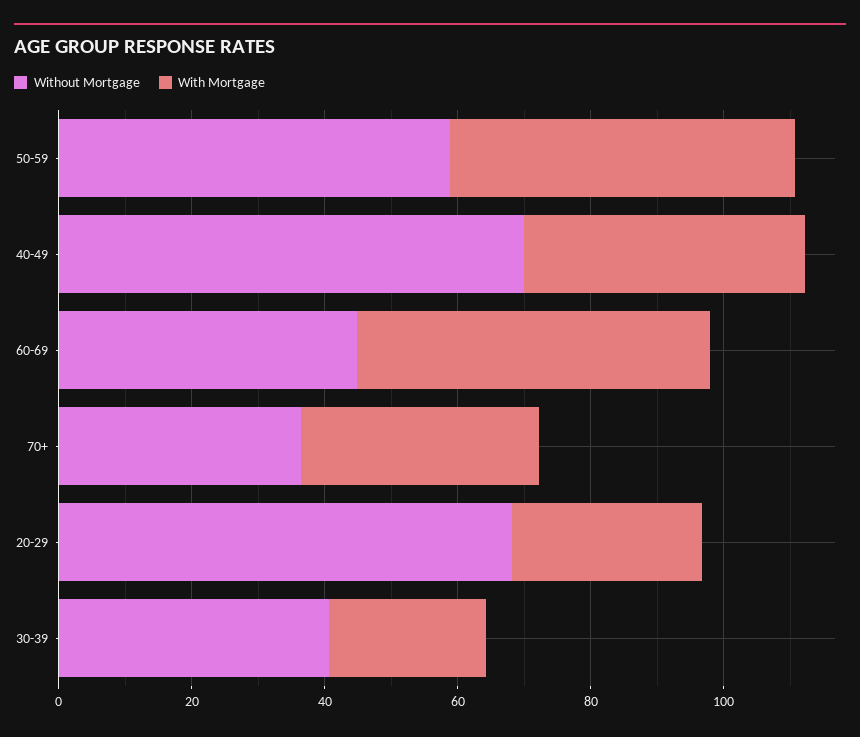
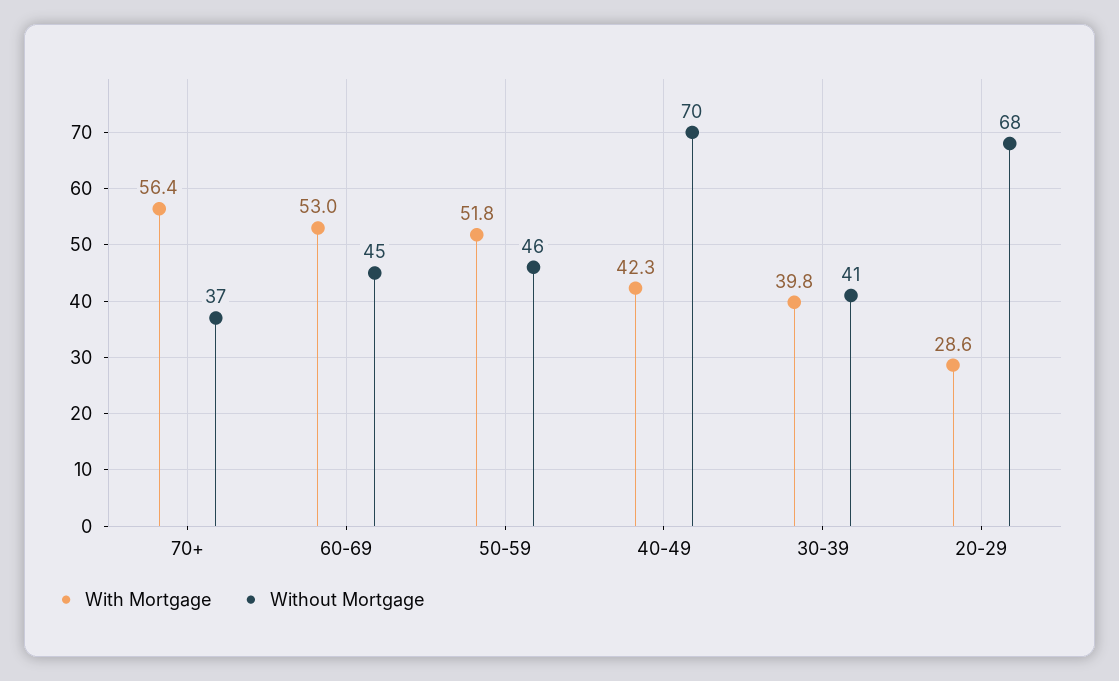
Without Mortgage, 50-59: 60 -> 46
With Mortgage, 70+: 35 -> 56.4
With Mortgage, 30-39: 25 -> 39.8

